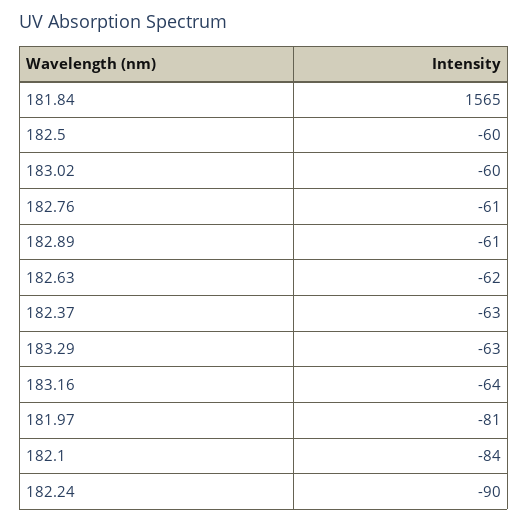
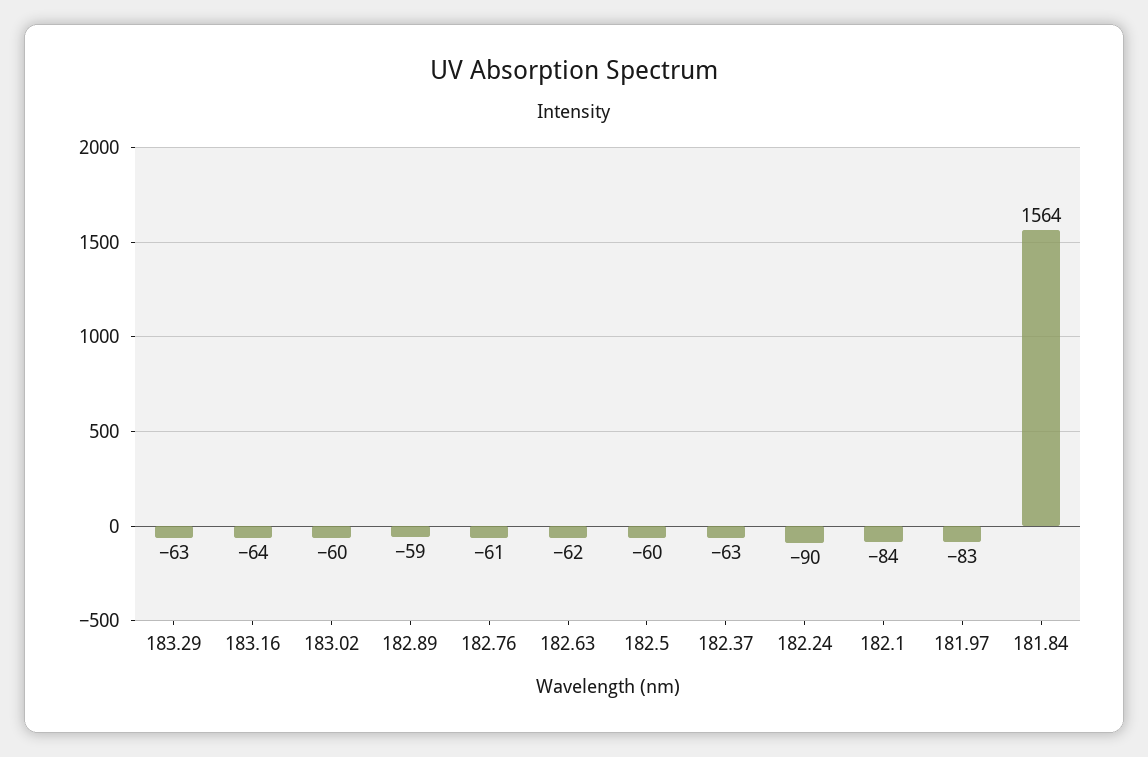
181.84: 1565 -> 1564
182.89: -61 -> -59
181.97: -81 -> -83

